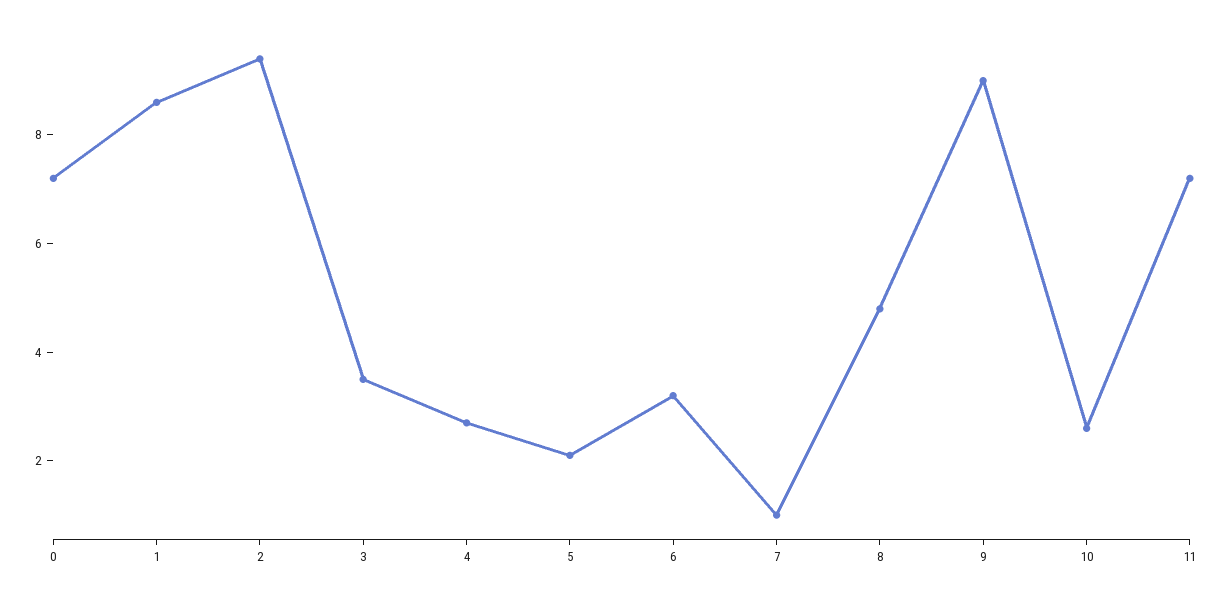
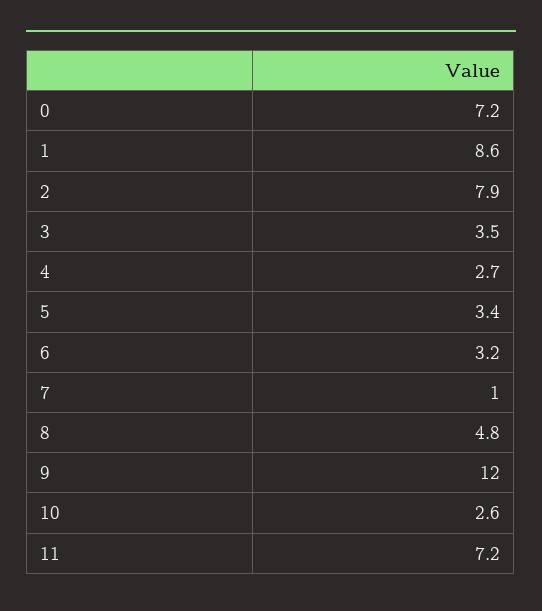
2: 9.5 -> 7.9
5: 2 -> 3.4
9: 9 -> 12

